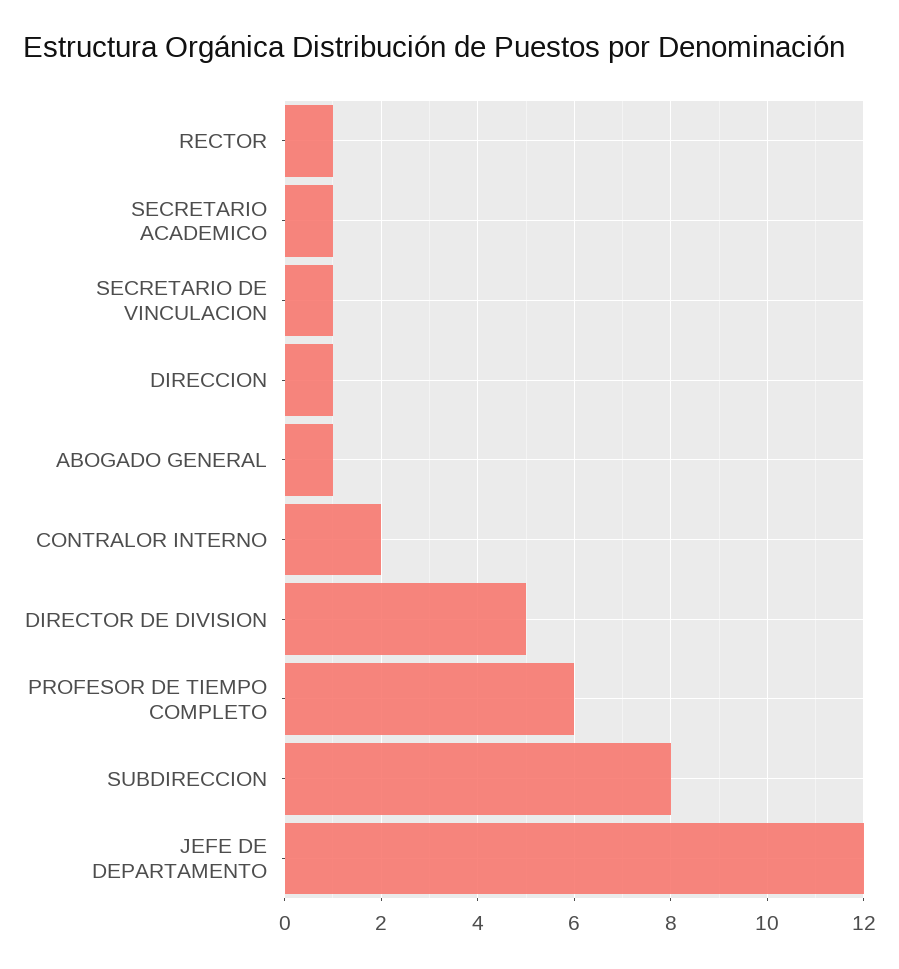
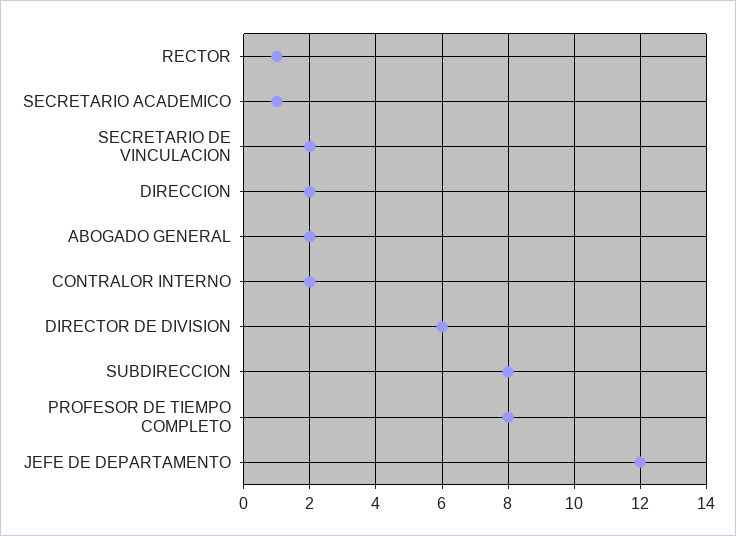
SECRETARIO DE VINCULACION: 1 -> 2
DIRECCION: 1 -> 2
ABOGADO GENERAL: 1 -> 2
DIRECTOR DE DIVISION: 5 -> 6
PROFESOR DE TIEMPO COMPLETO: 6 -> 8

